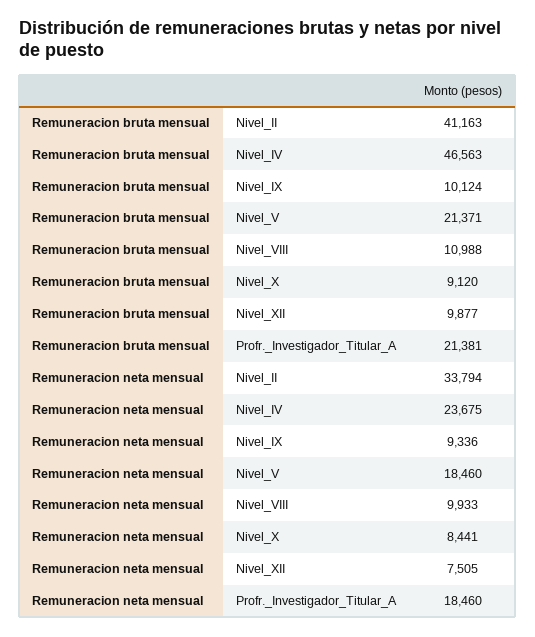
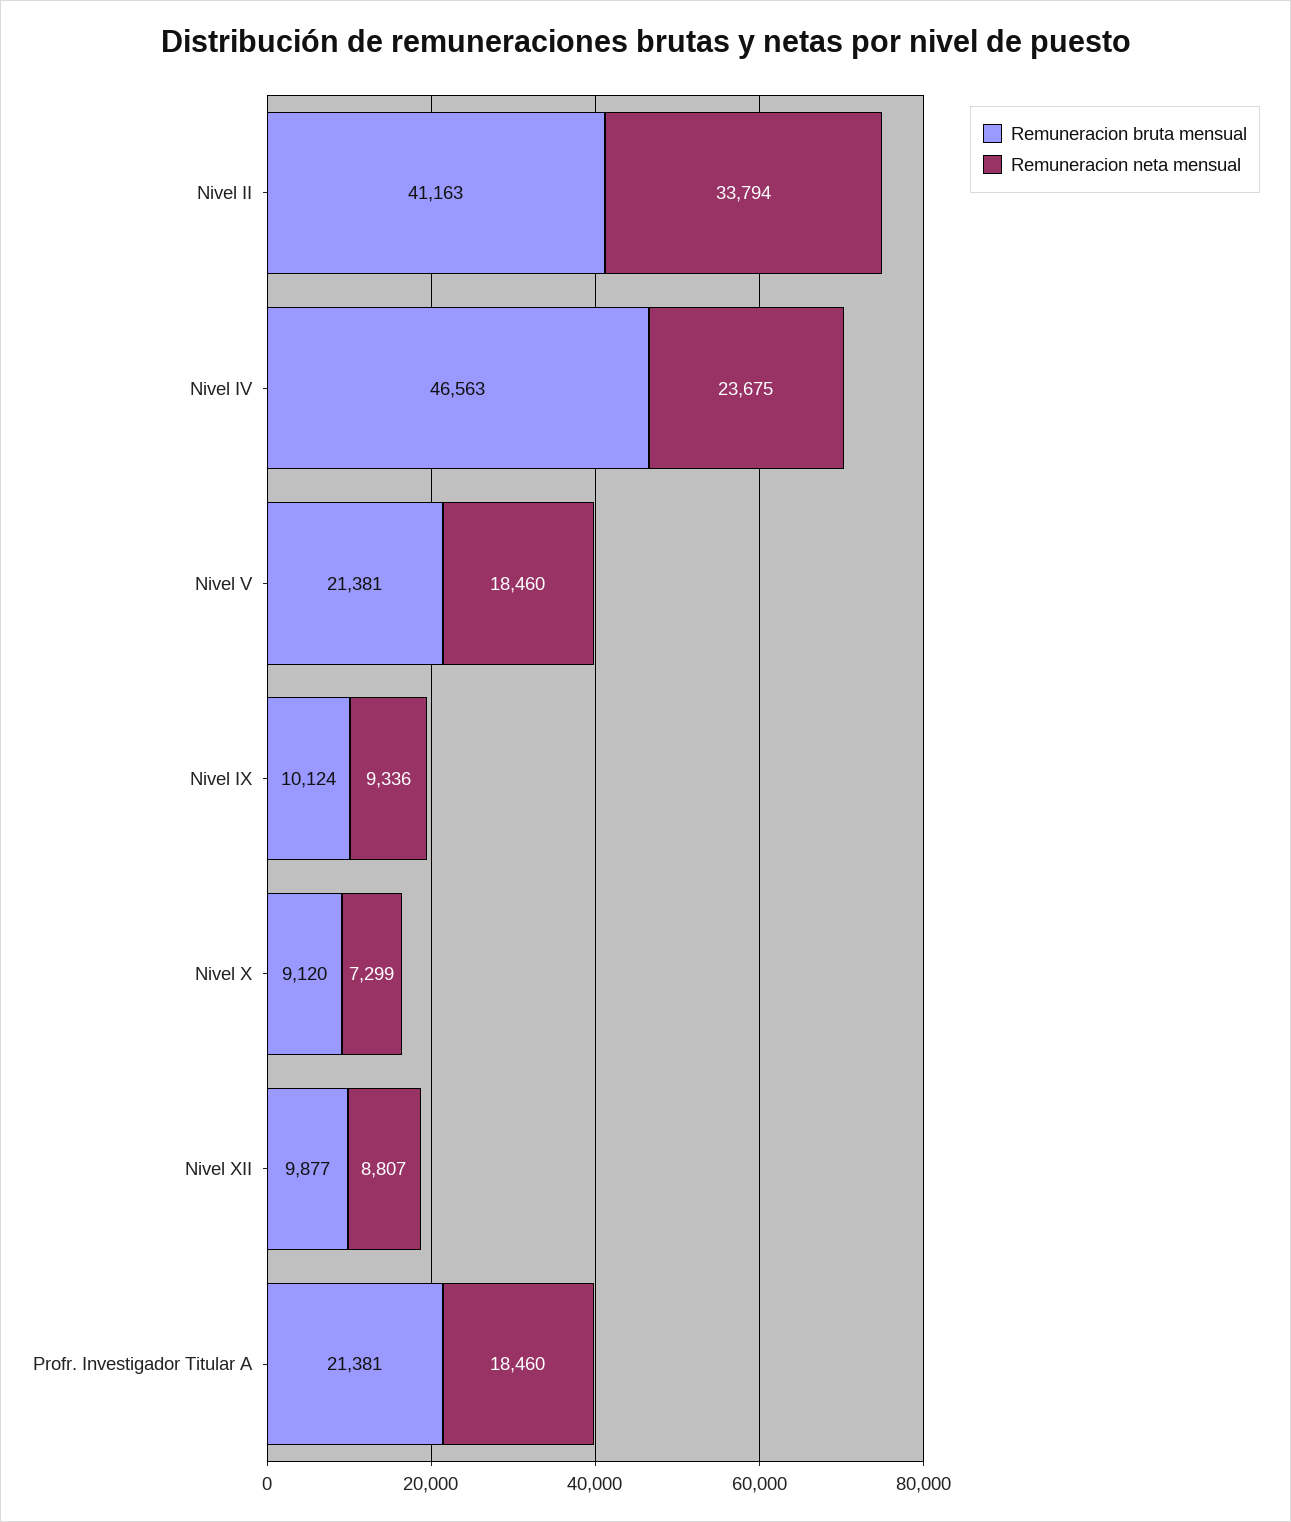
Remuneracion bruta mensual, Nivel_V: 21371 -> 21381
Remuneracion bruta mensual, Nivel_VIII: 10988 -> none
Remuneracion neta mensual, Nivel_VIII: 9933 -> none
Remuneracion neta mensual, Nivel_X: 8441 -> 7299
Remuneracion neta mensual, Nivel_XII: 7505 -> 8807

